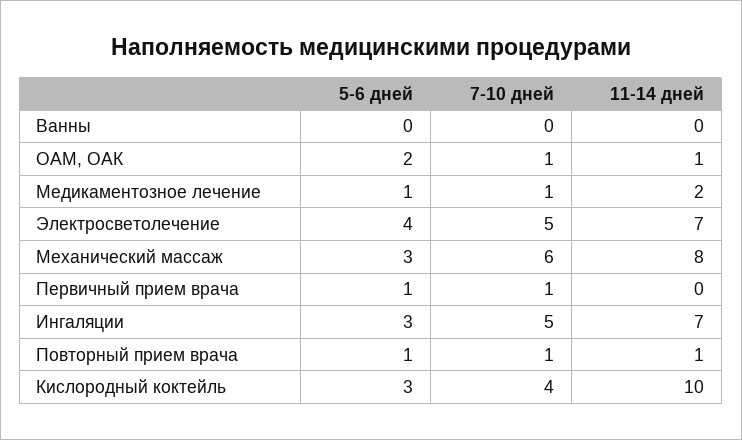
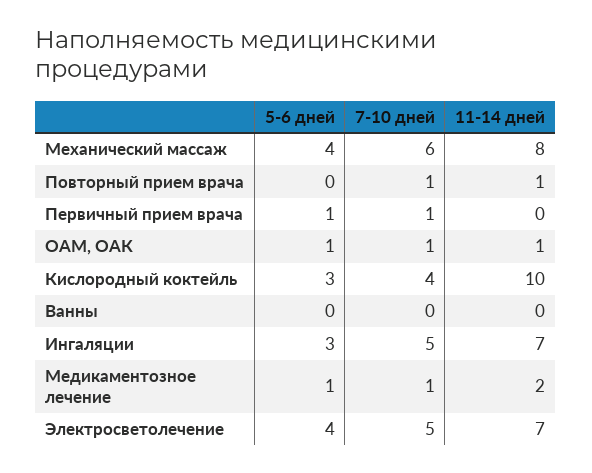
5-6 дней, ОАМ, ОАК: 2 -> 1
5-6 дней, Механический массаж: 3 -> 4
5-6 дней, Повторный прием врача: 1 -> 0

